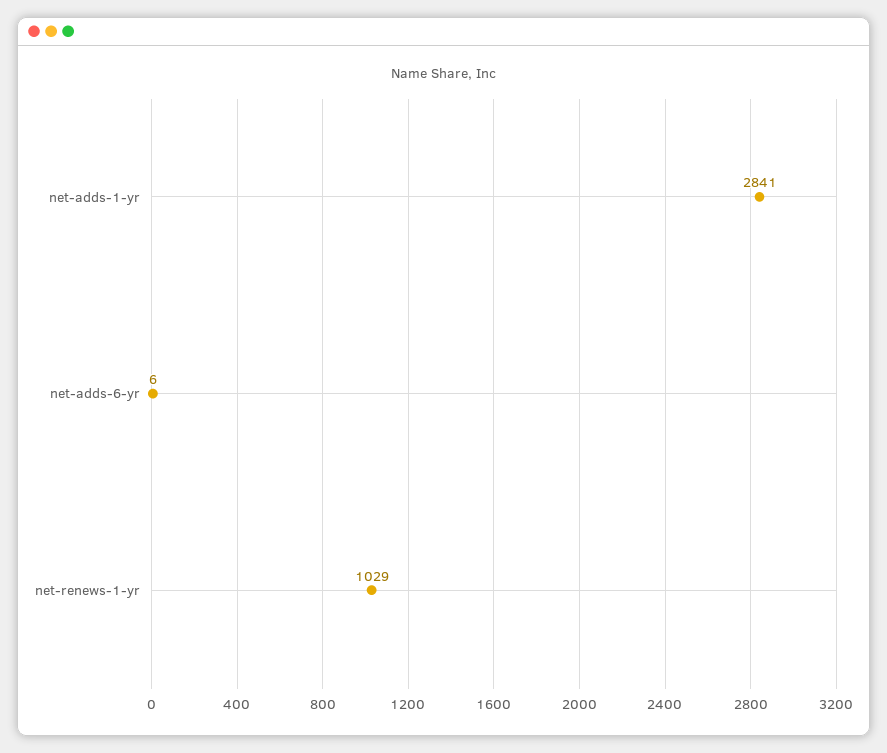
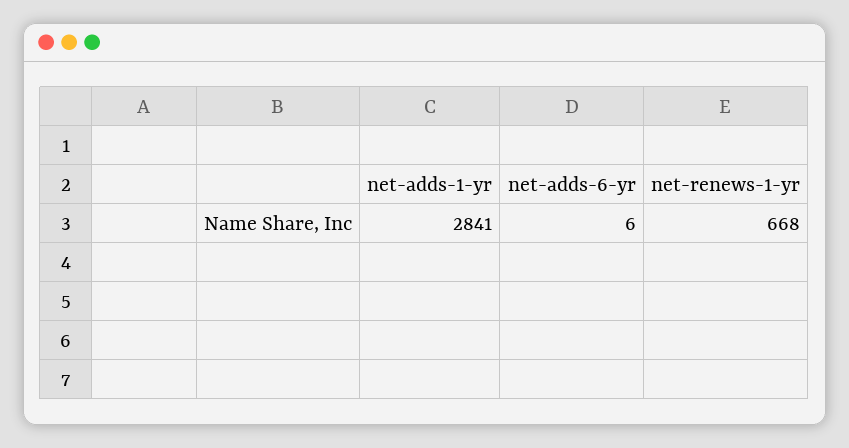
net-renews-1-yr: 1029 -> 668

